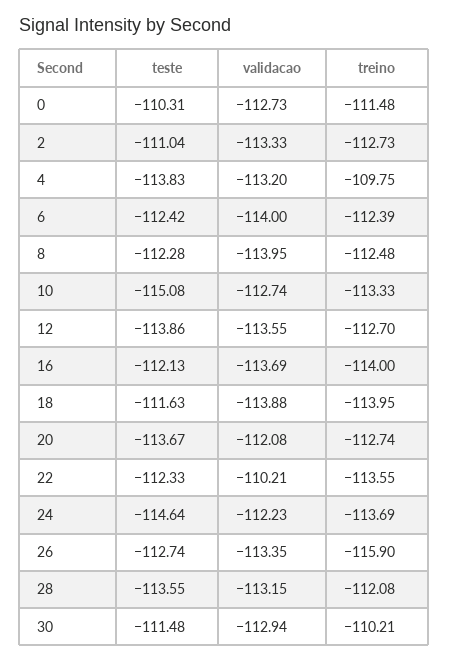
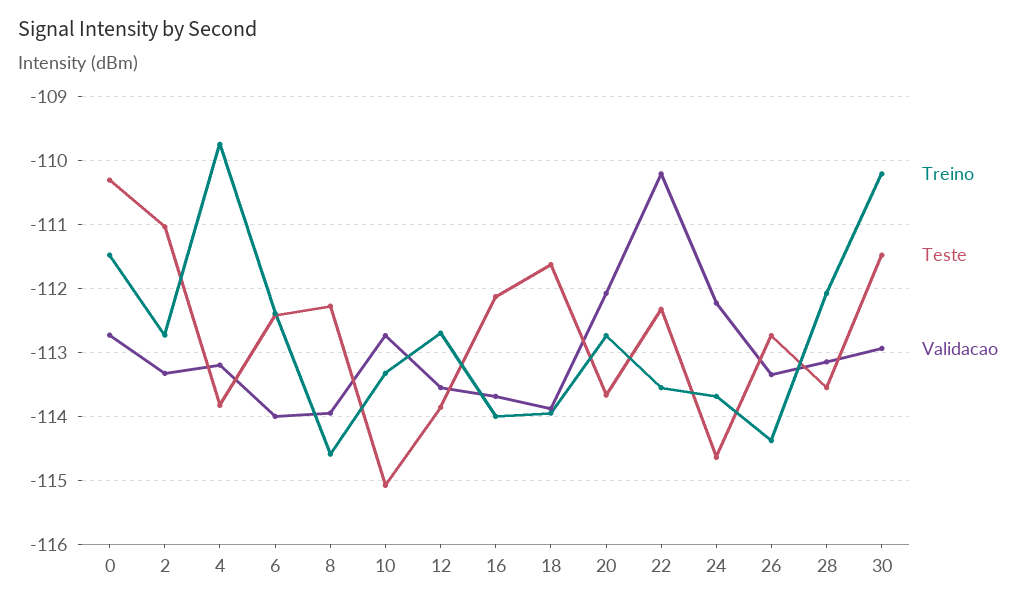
treino, 8: -112.48 -> -114.6
treino, 26: -115.9 -> -114.4

